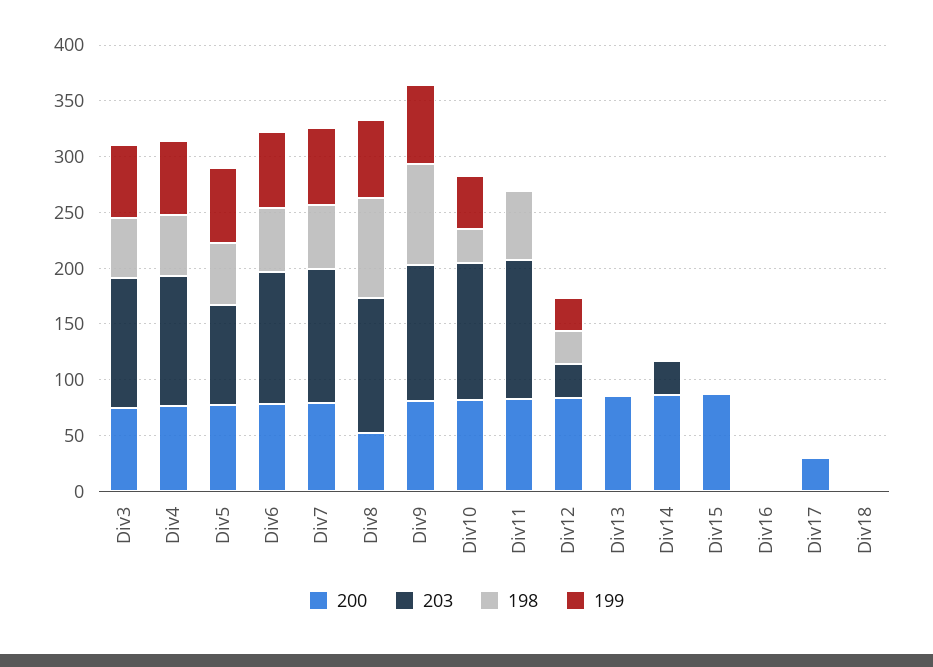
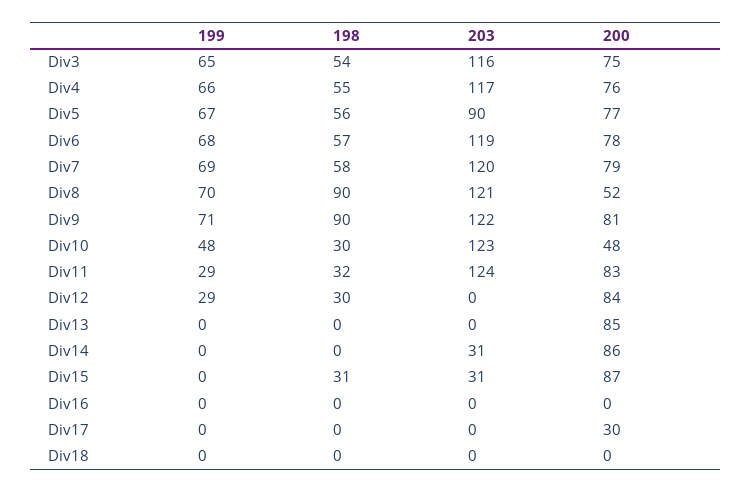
200, Div10: 80 -> 48
198, Div11: 60 -> 32
199, Div11: 0 -> 29
203, Div12: 30 -> 0
203, Div15: 0 -> 31
198, Div15: 0 -> 31

